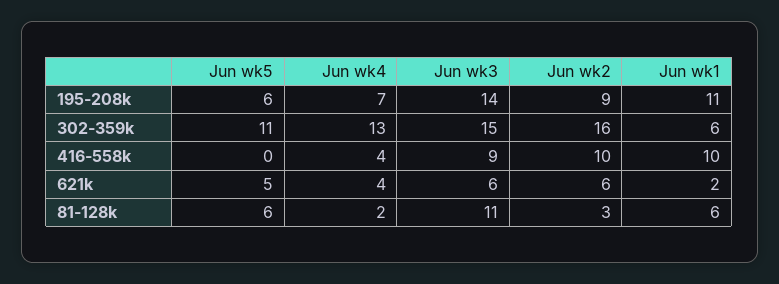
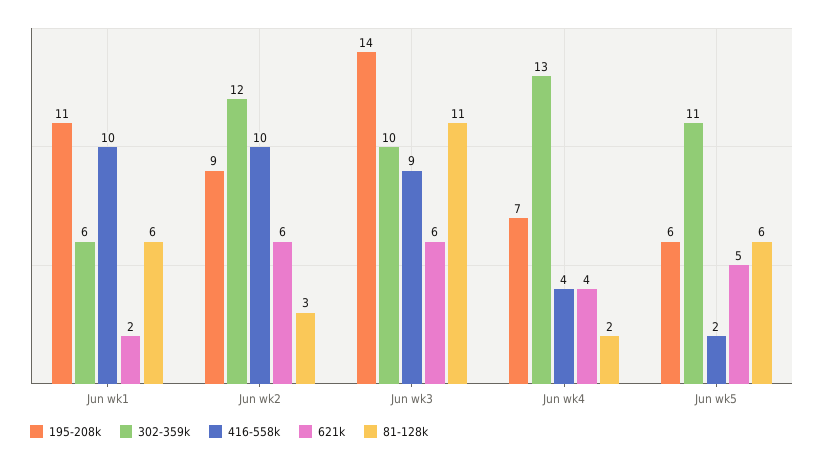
302-359k, Jun wk3: 15 -> 10
302-359k, Jun wk2: 16 -> 12
416-558k, Jun wk5: 0 -> 2

